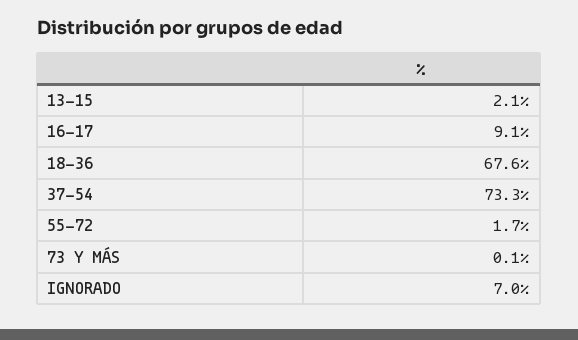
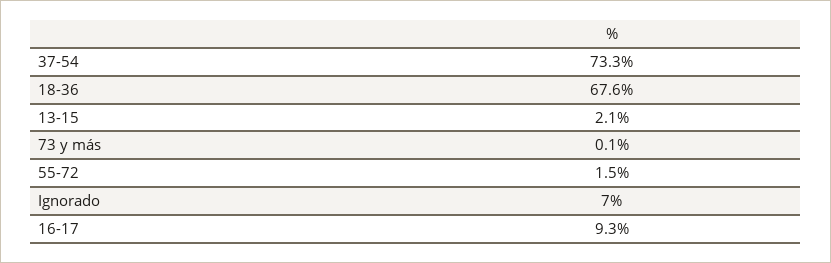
16-17: 9.1 -> 9.3
55-72: 1.7 -> 1.5

